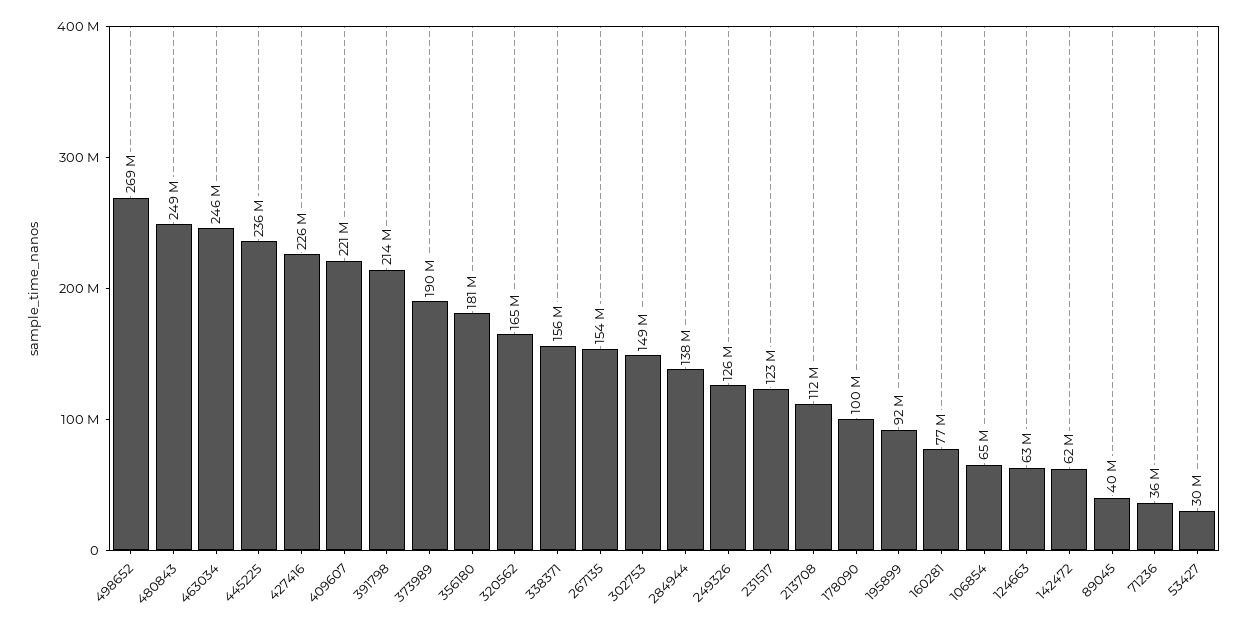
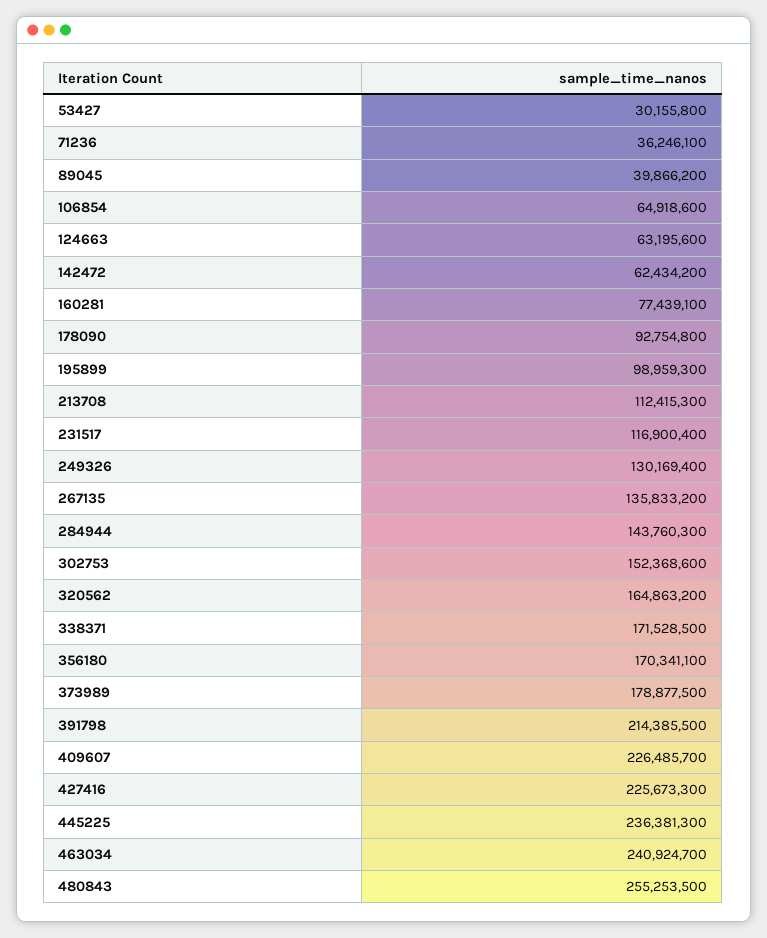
498652: 269000000 -> none
480843: 249000000 -> 255253500
463034: 246000000 -> 240924700
409607: 221000000 -> 226485700
373989: 190000000 -> 178877500
356180: 181000000 -> 170341100
338371: 156000000 -> 171528500
267135: 154000000 -> 135833200
302753: 149000000 -> 152368600
284944: 138000000 -> 143760300
249326: 126000000 -> 130169400
231517: 123000000 -> 116900400
178090: 100000000 -> 92754800
195899: 92000000 -> 98959300

